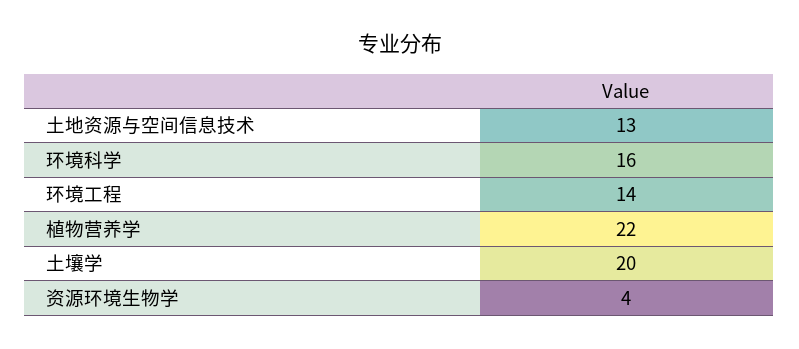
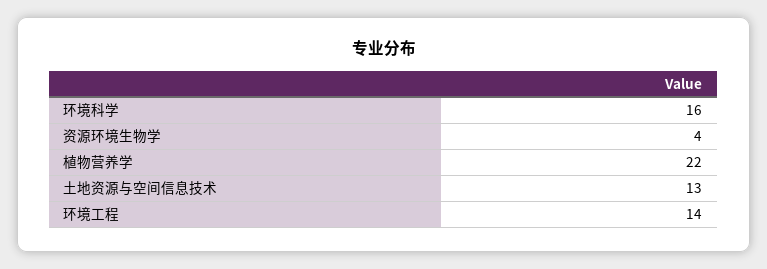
土壤学: 20 -> none

